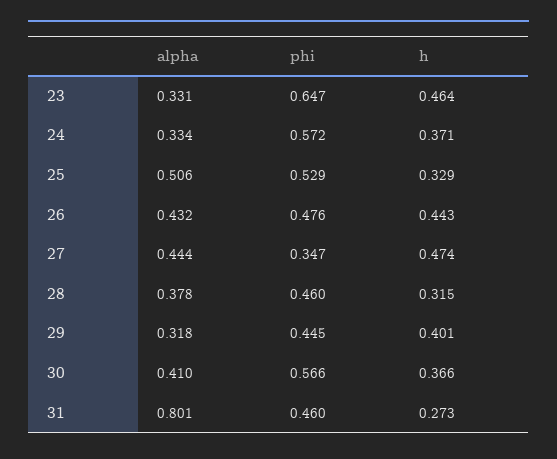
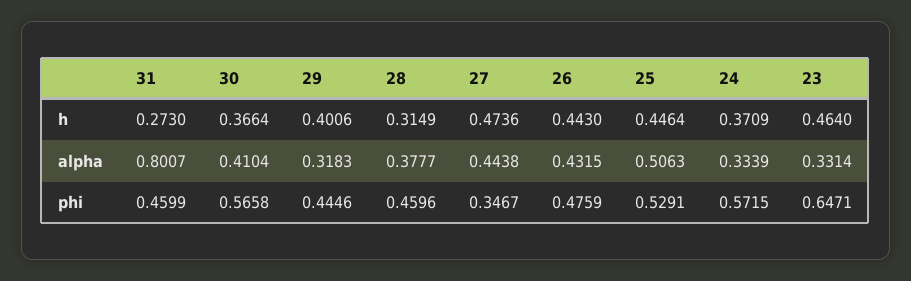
h, 25: 0.329 -> 0.4464

